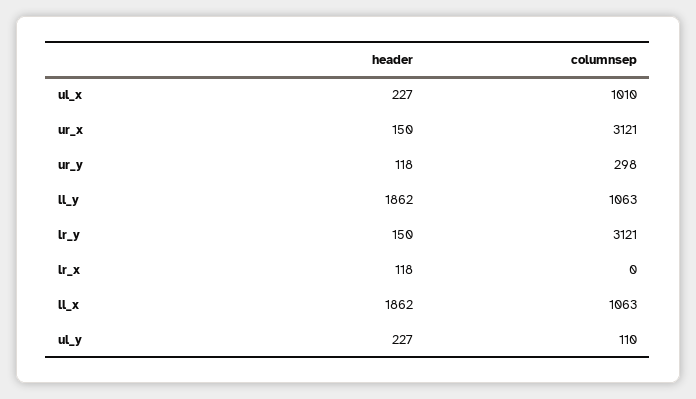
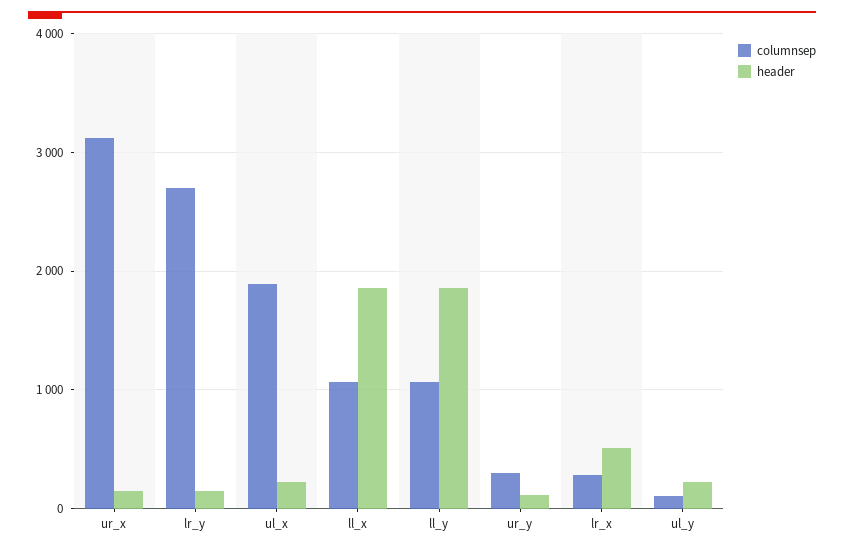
columnsep, ul_x: 1010 -> 1900
columnsep, lr_y: 3121 -> 2700
header, lr_x: 118 -> 500
columnsep, lr_x: 0 -> 300

